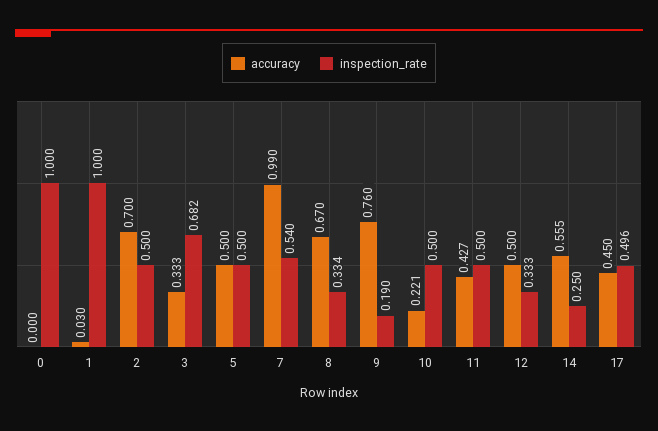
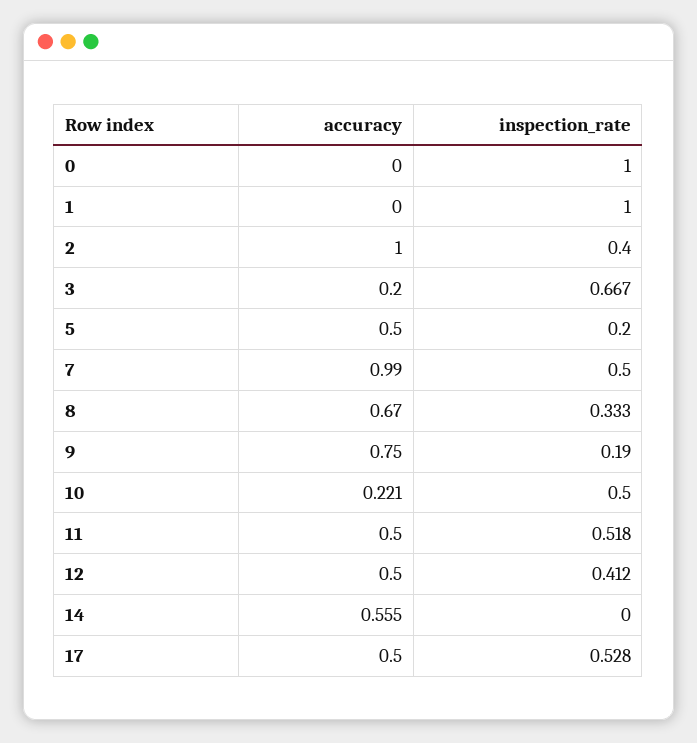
accuracy, 1: 0.03 -> 0
accuracy, 2: 0.7 -> 1
inspection_rate, 2: 0.5 -> 0.4
accuracy, 3: 0.333 -> 0.2
inspection_rate, 3: 0.682 -> 0.667
inspection_rate, 5: 0.5 -> 0.2
inspection_rate, 7: 0.54 -> 0.5
inspection_rate, 8: 0.334 -> 0.333
accuracy, 9: 0.76 -> 0.75
accuracy, 11: 0.427 -> 0.5
inspection_rate, 11: 0.5 -> 0.518
inspection_rate, 12: 0.333 -> 0.412
inspection_rate, 14: 0.25 -> 0
accuracy, 17: 0.45 -> 0.5
inspection_rate, 17: 0.496 -> 0.528

